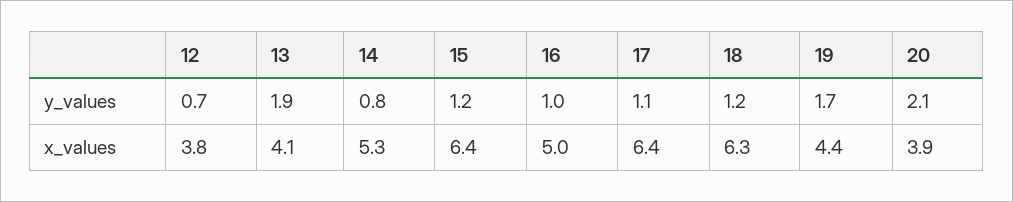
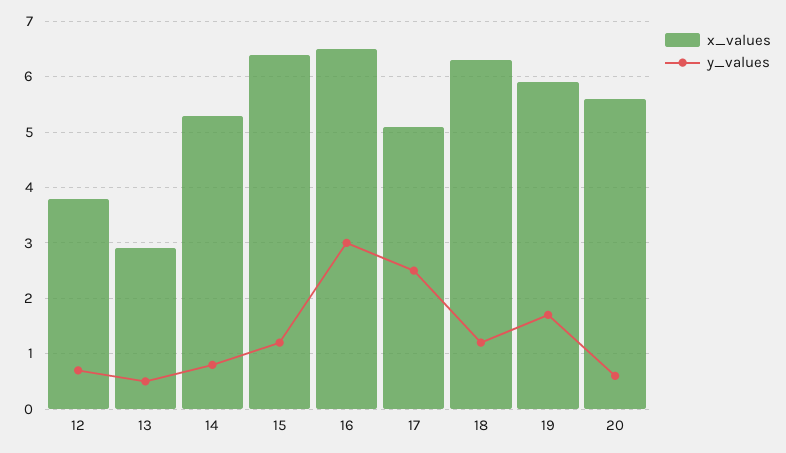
y_values, 13: 1.9 -> 0.5
y_values, 16: 1 -> 3
y_values, 17: 1.1 -> 2.5
y_values, 20: 2.1 -> 0.5
x_values, 13: 4.1 -> 3
x_values, 16: 5 -> 6.5
x_values, 17: 6.4 -> 5
x_values, 19: 4.4 -> 6
x_values, 20: 3.9 -> 5.5

